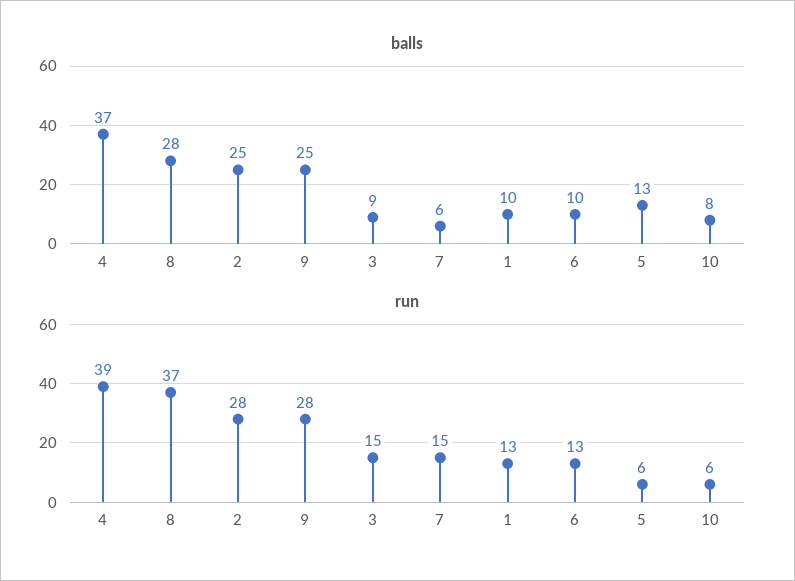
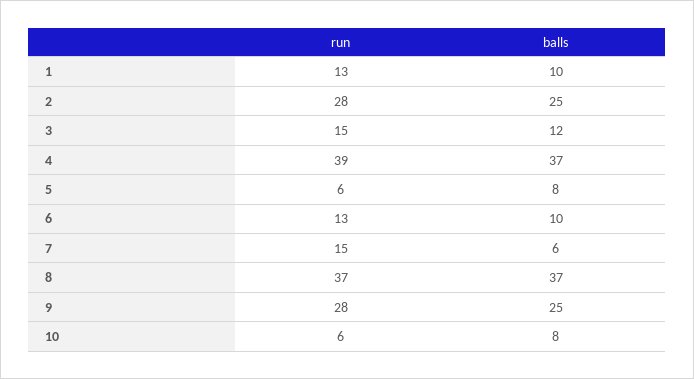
balls, 8: 28 -> 37
balls, 3: 9 -> 12
balls, 5: 13 -> 8

